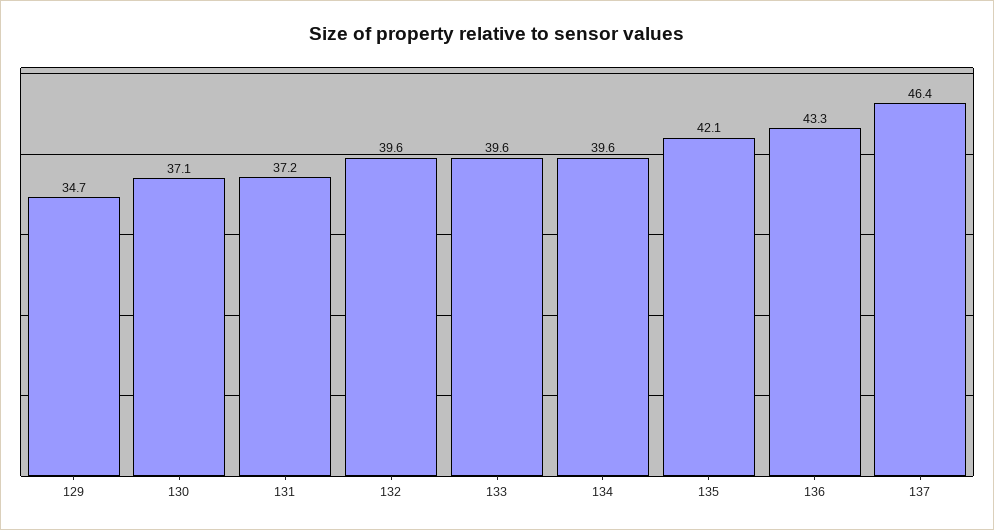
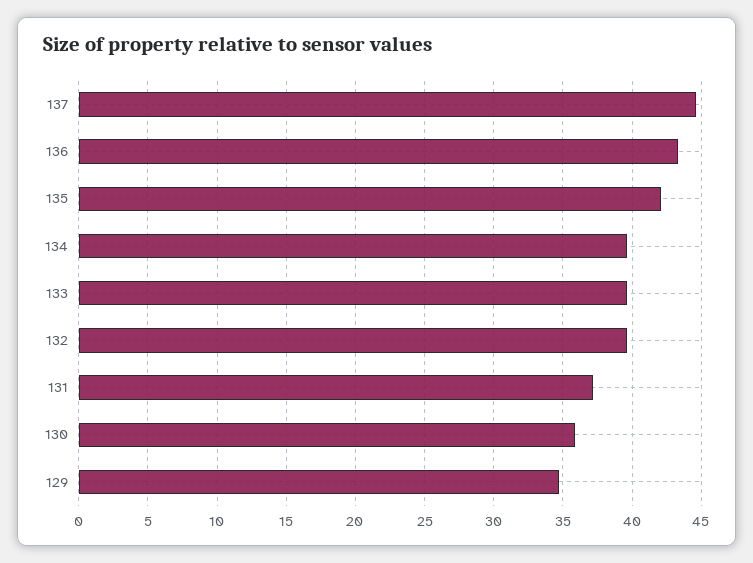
130: 37.1 -> 36
137: 46.4 -> 44.5

